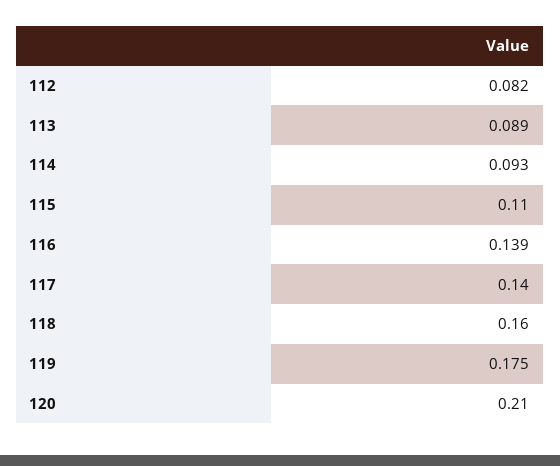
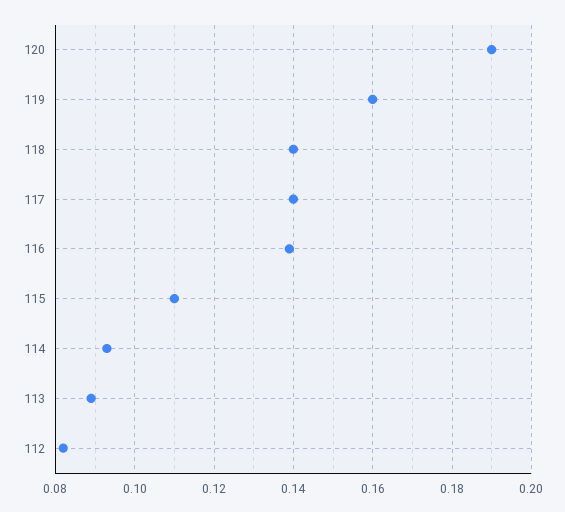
118: 0.16 -> 0.14
119: 0.175 -> 0.16
120: 0.21 -> 0.19

